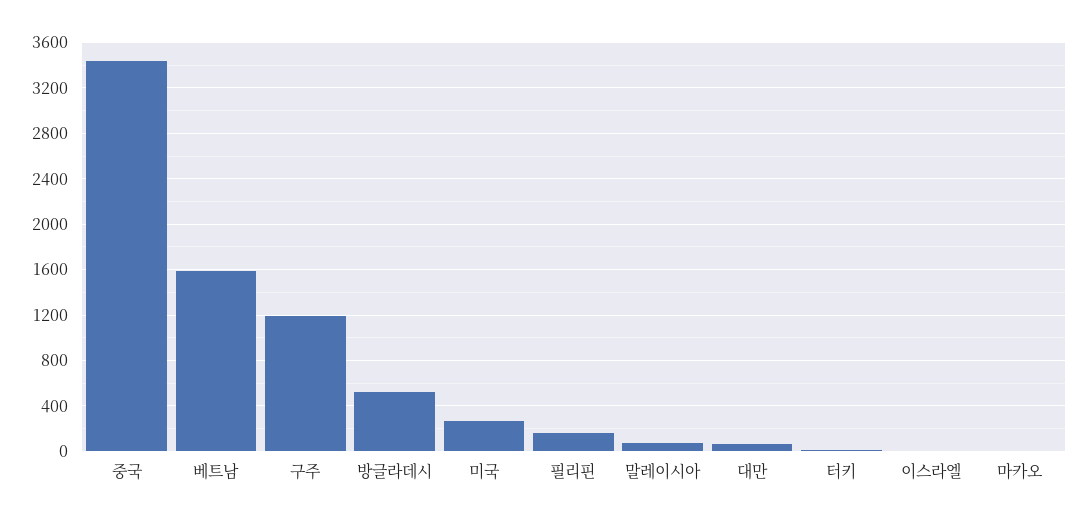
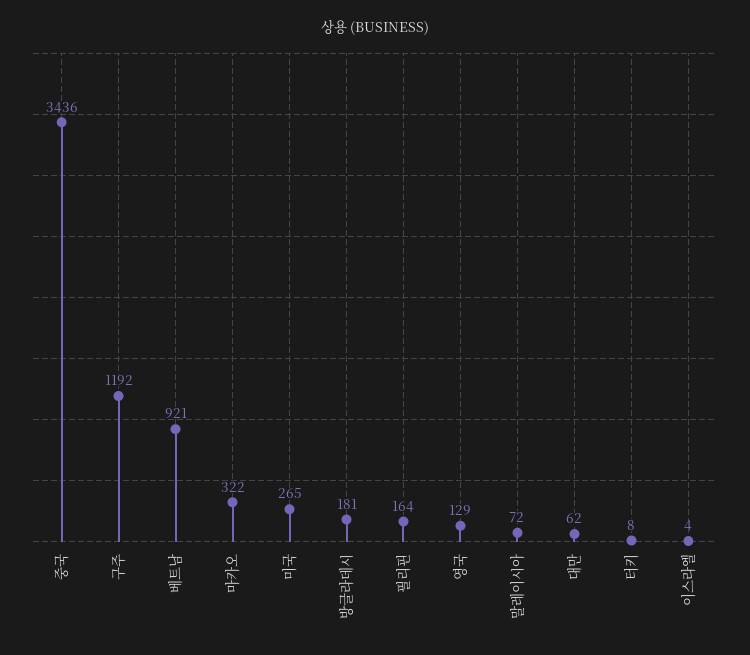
베트남: 1600 -> 921
방글라데시: 500 -> 181
마카오: 0 -> 322
영국: none -> 129

